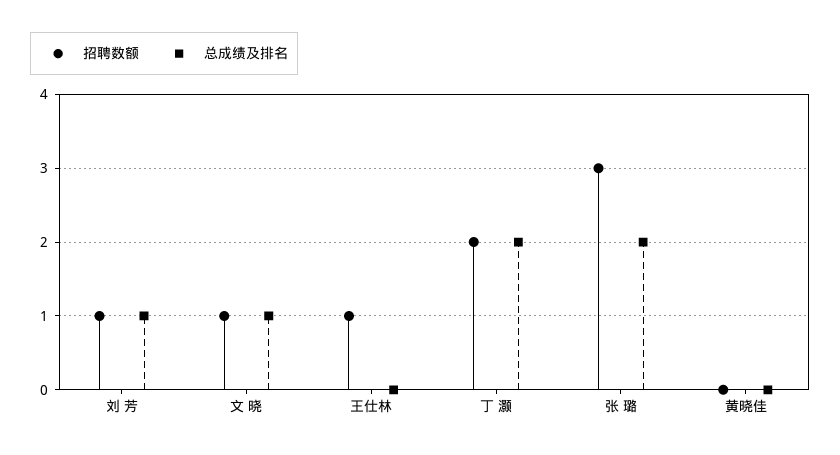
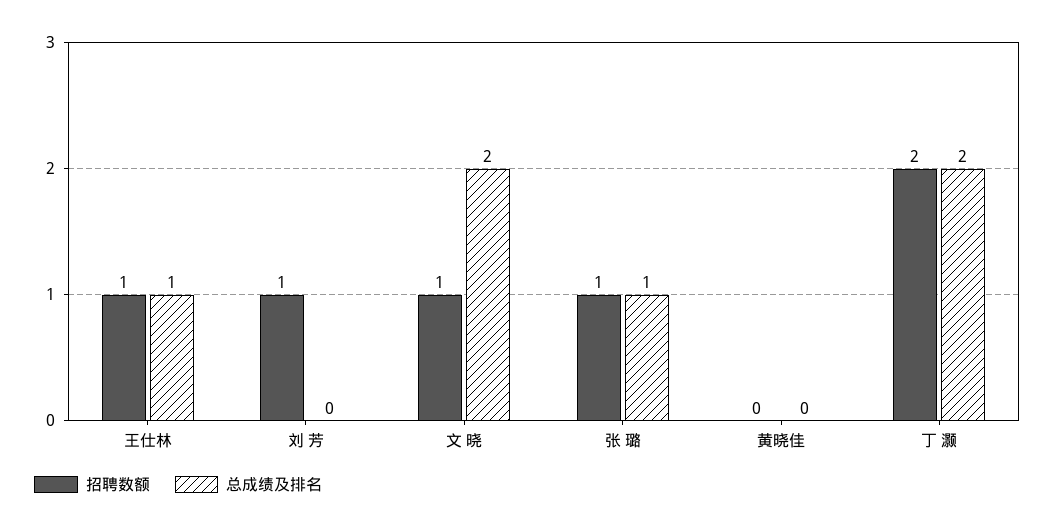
总成绩及排名, 刘 芳: 1 -> 0
总成绩及排名, 文 晓: 1 -> 2
总成绩及排名, 王仕林: 0 -> 1
招聘数额, 张 璐: 3 -> 1
总成绩及排名, 张 璐: 2 -> 1

